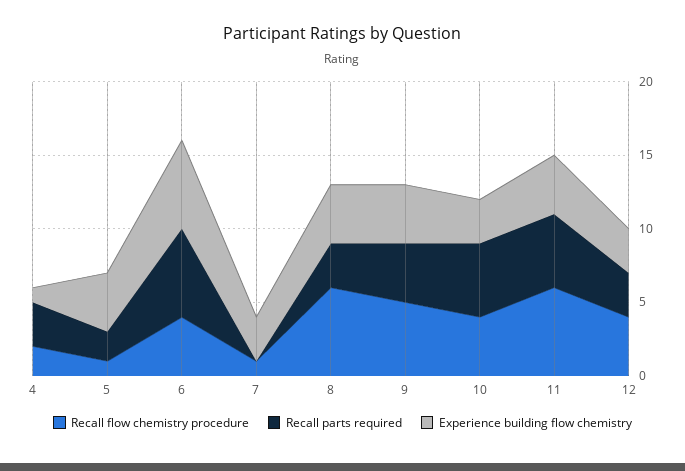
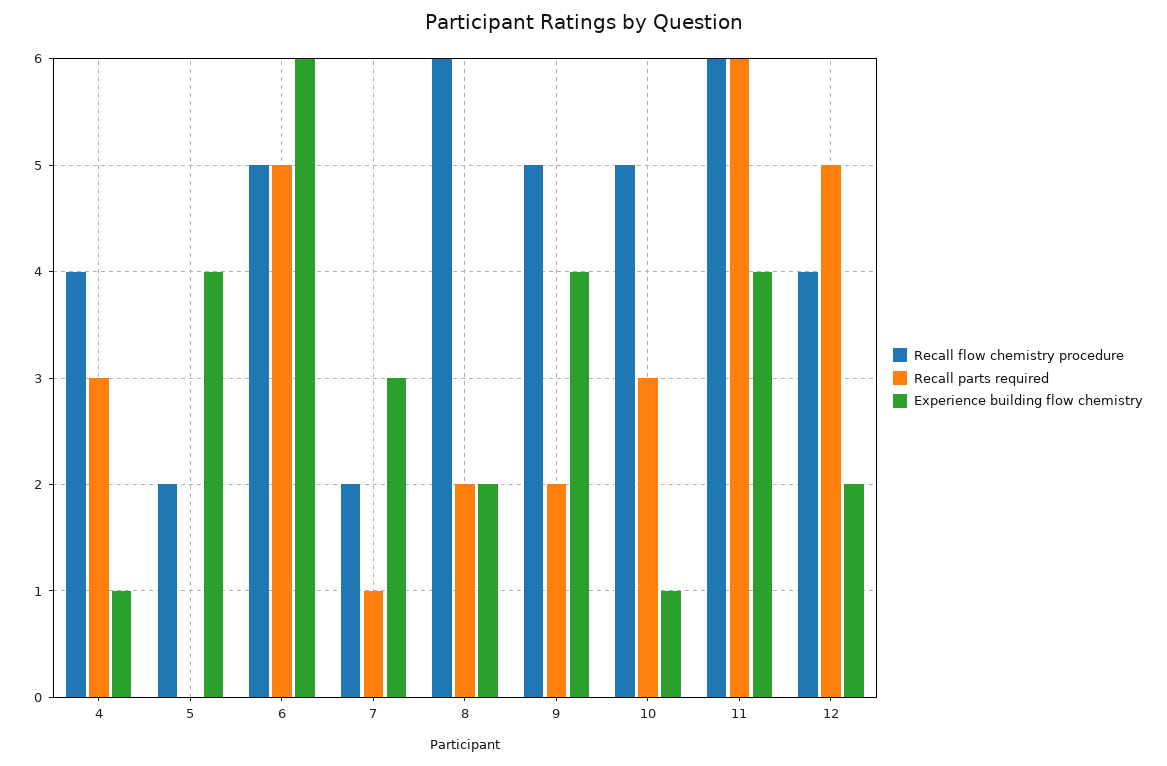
Recall flow chemistry procedure, 4: 2 -> 4
Recall flow chemistry procedure, 5: 1 -> 2
Recall parts required, 5: 2 -> 0
Recall flow chemistry procedure, 6: 4 -> 5
Recall parts required, 6: 6 -> 5
Recall flow chemistry procedure, 7: 1 -> 2
Recall parts required, 7: 0 -> 1
Recall parts required, 8: 3 -> 2
Experience building flow chemistry, 8: 4 -> 2
Recall parts required, 9: 4 -> 2
Recall flow chemistry procedure, 10: 4 -> 5
Recall parts required, 10: 5 -> 3
Experience building flow chemistry, 10: 3 -> 1
Recall parts required, 11: 5 -> 6
Recall parts required, 12: 3 -> 5
Experience building flow chemistry, 12: 3 -> 2

